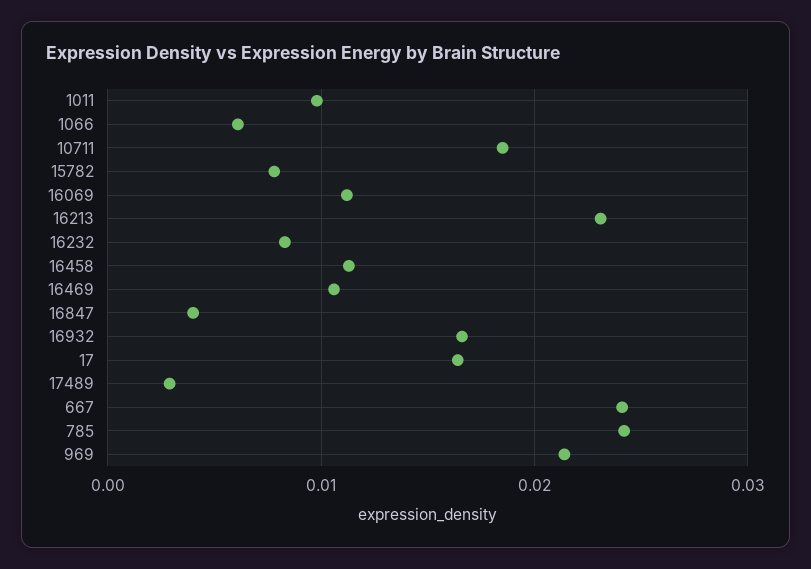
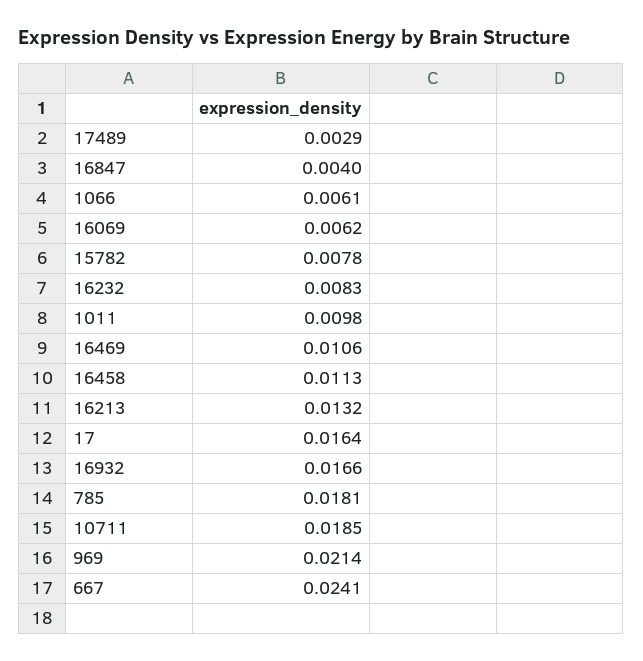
16069: 0.011 -> 0.0062
16213: 0.023 -> 0.0132
785: 0.024 -> 0.0181

